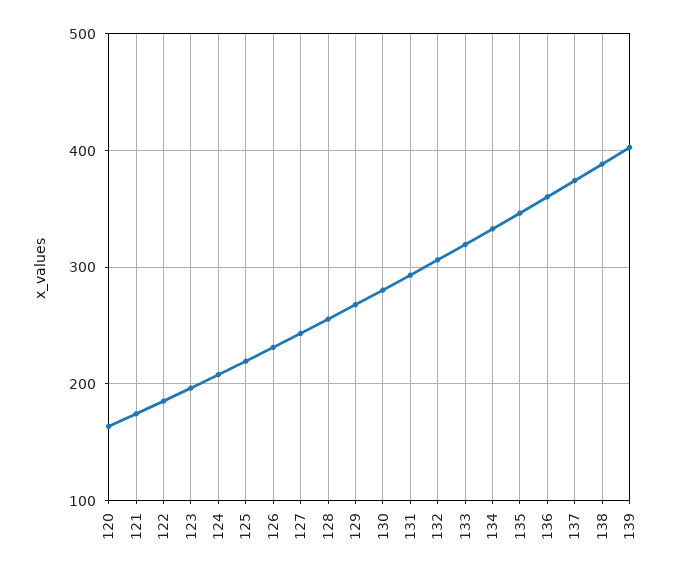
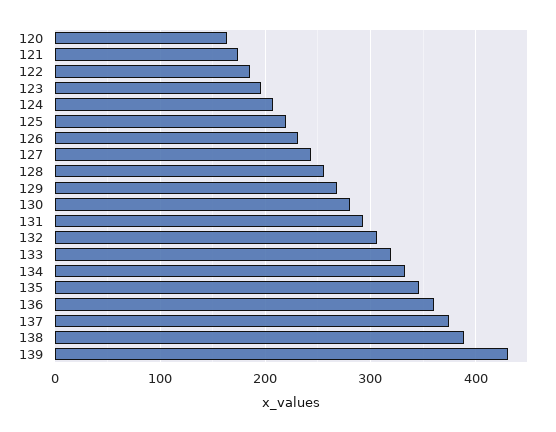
139: 400 -> 430

